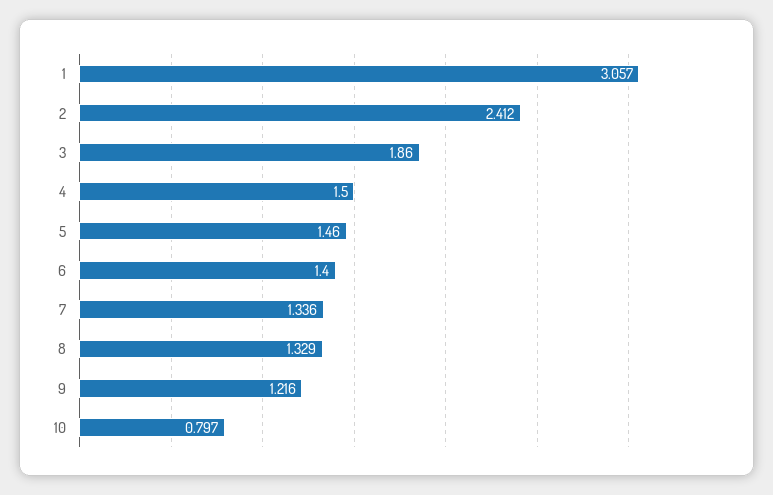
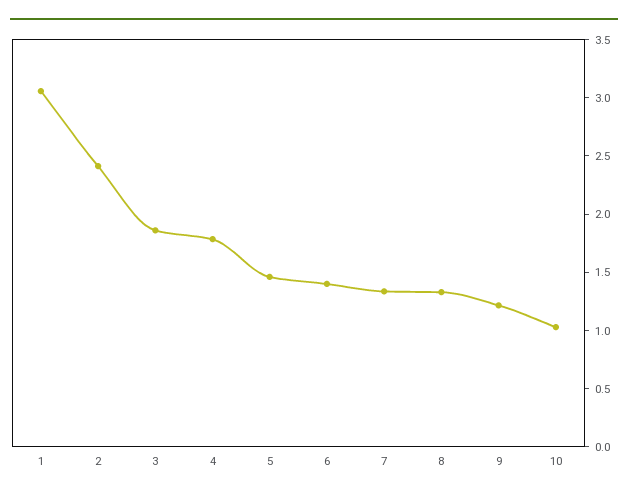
4: 1.5 -> 1.8
10: 0.797 -> 1

